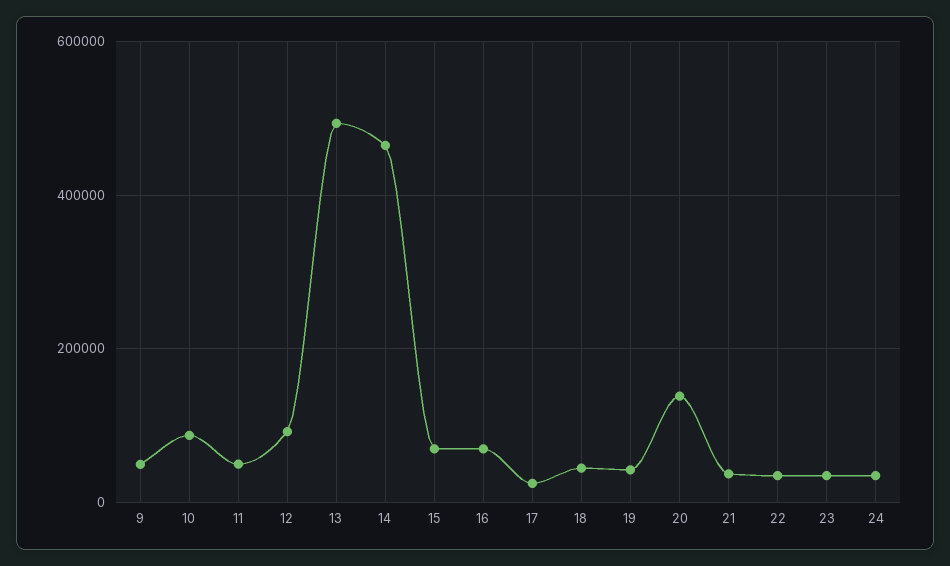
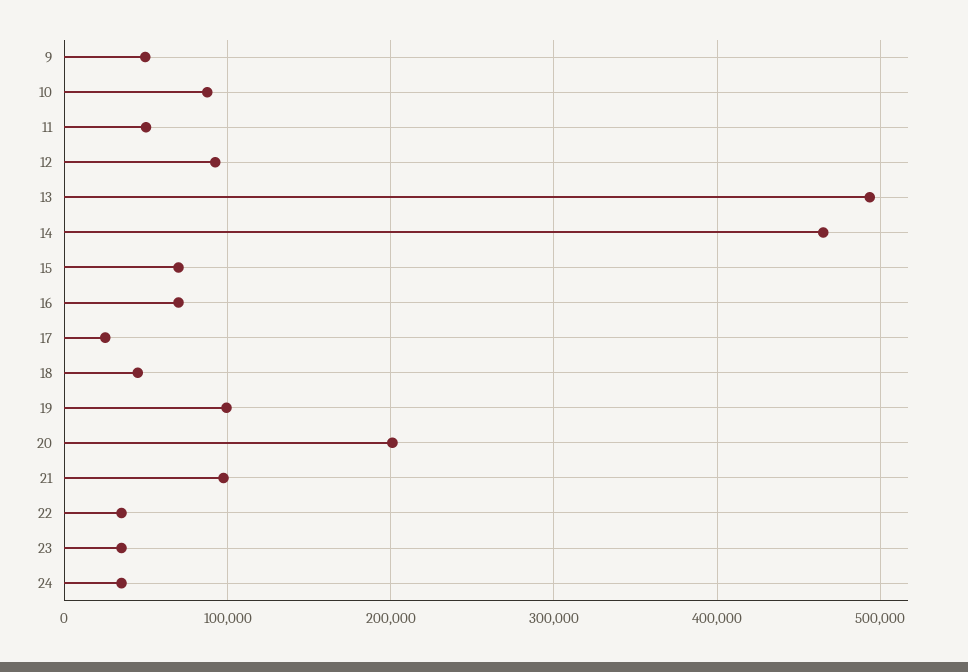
19: 40000 -> 100000
20: 140000 -> 200000
21: 40000 -> 100000

